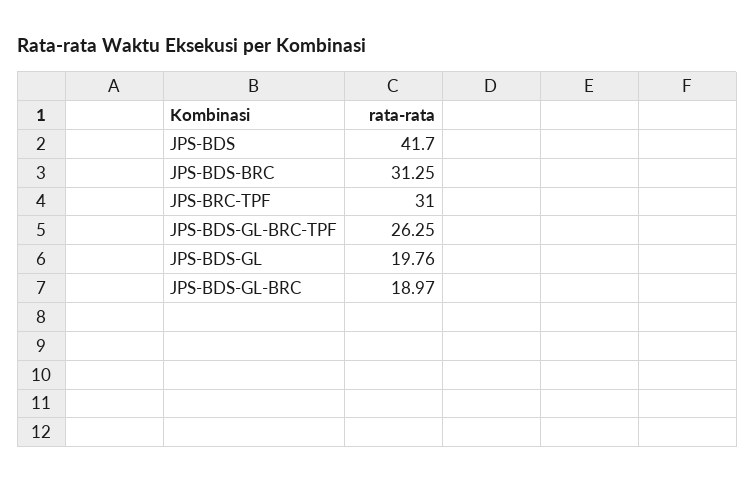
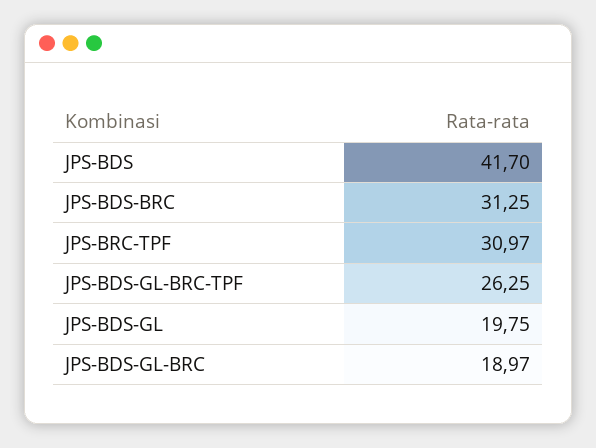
JPS-BRC-TPF: 31 -> 30.97
JPS-BDS-GL: 19.76 -> 19.75

